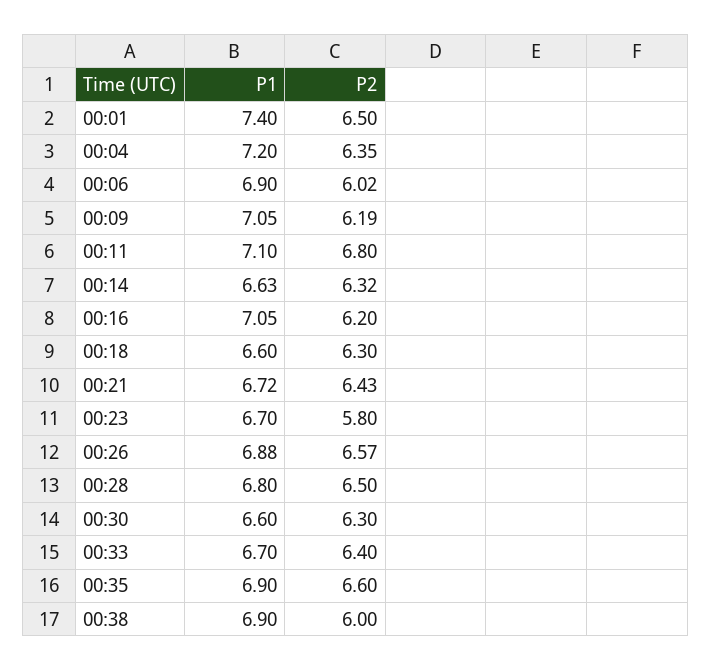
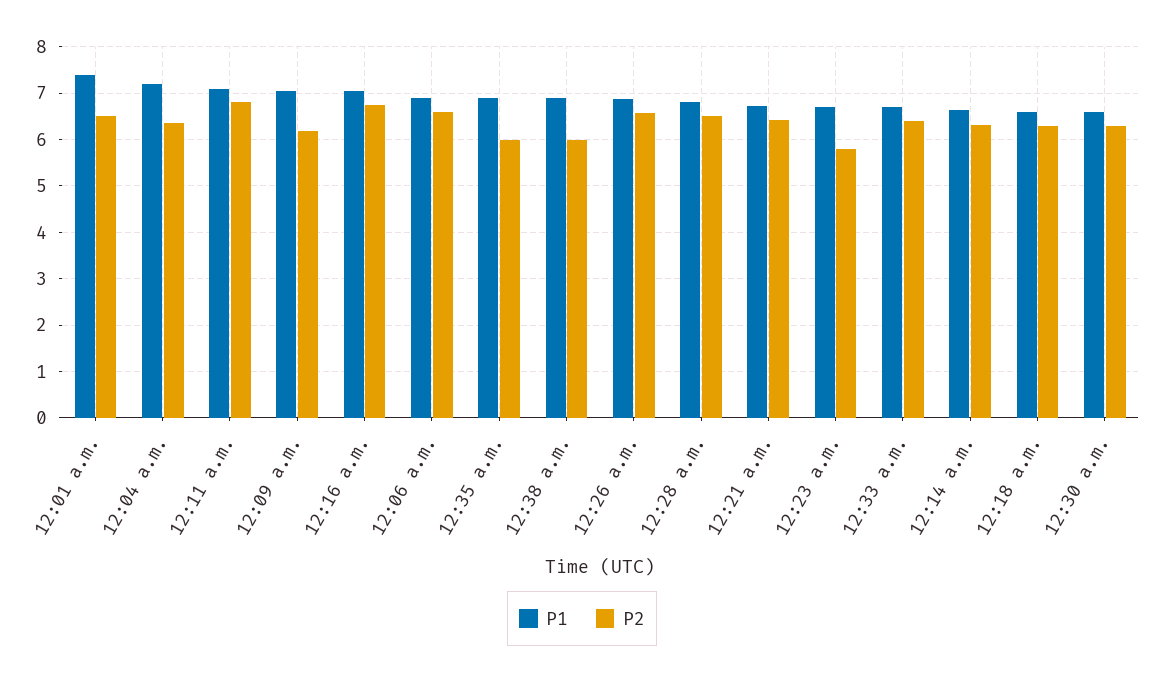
P2, 00:06: 6.02 -> 6.6
P2, 00:16: 6.2 -> 6.8
P2, 00:35: 6.6 -> 6

